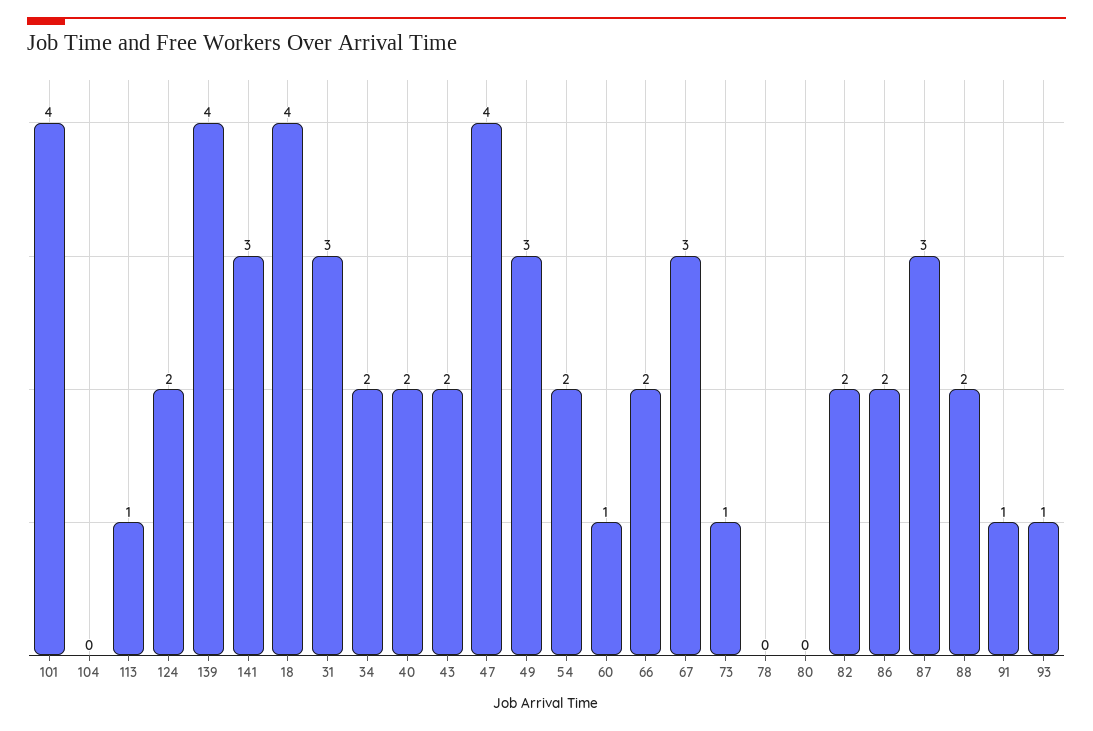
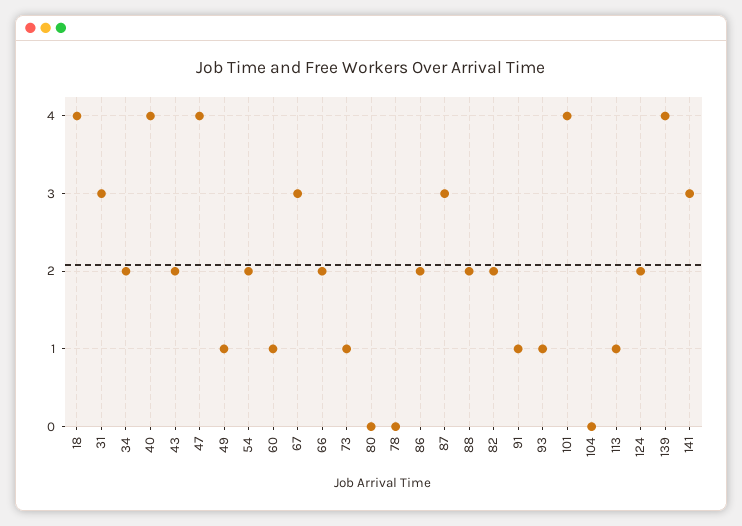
40: 2 -> 4
49: 3 -> 1

